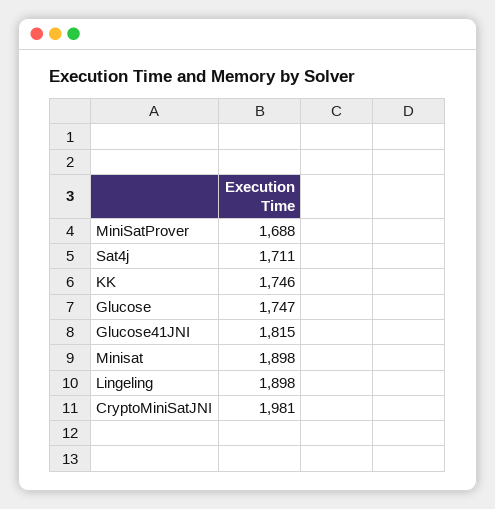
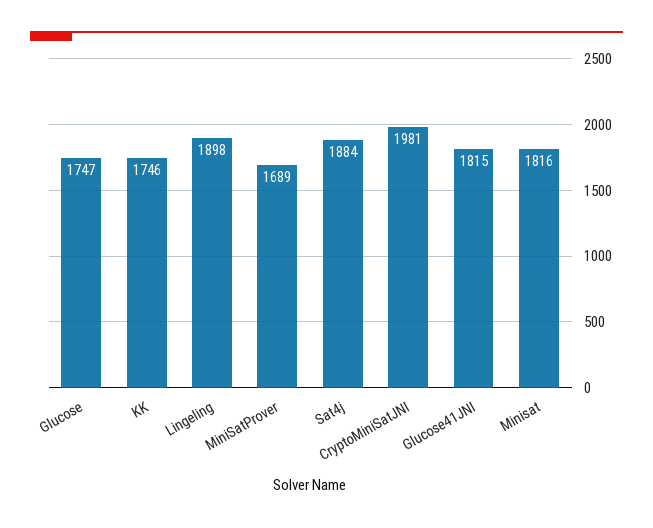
MiniSatProver: 1688 -> 1689
Sat4j: 1711 -> 1884
Minisat: 1898 -> 1816

